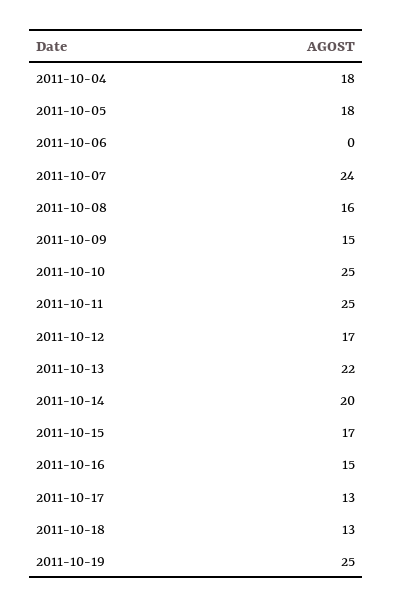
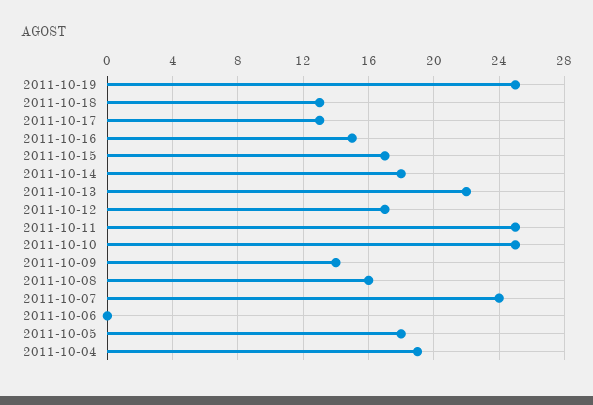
2011-10-04: 18 -> 19
2011-10-09: 15 -> 14
2011-10-14: 20 -> 18

